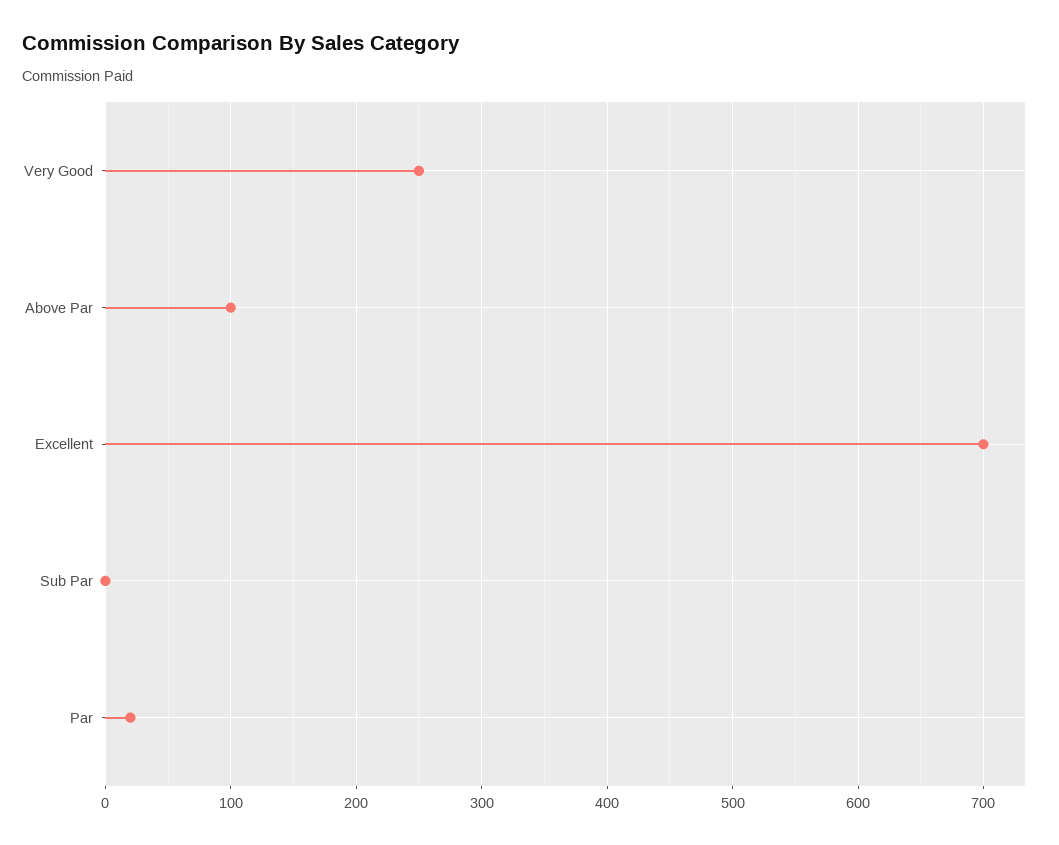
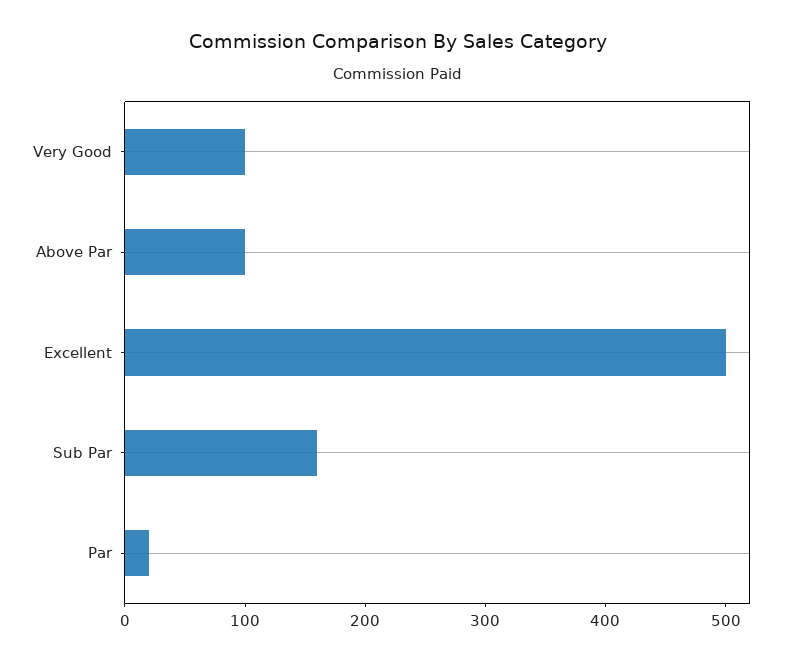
Very Good: 250 -> 100
Excellent: 700 -> 500
Sub Par: 0 -> 160

